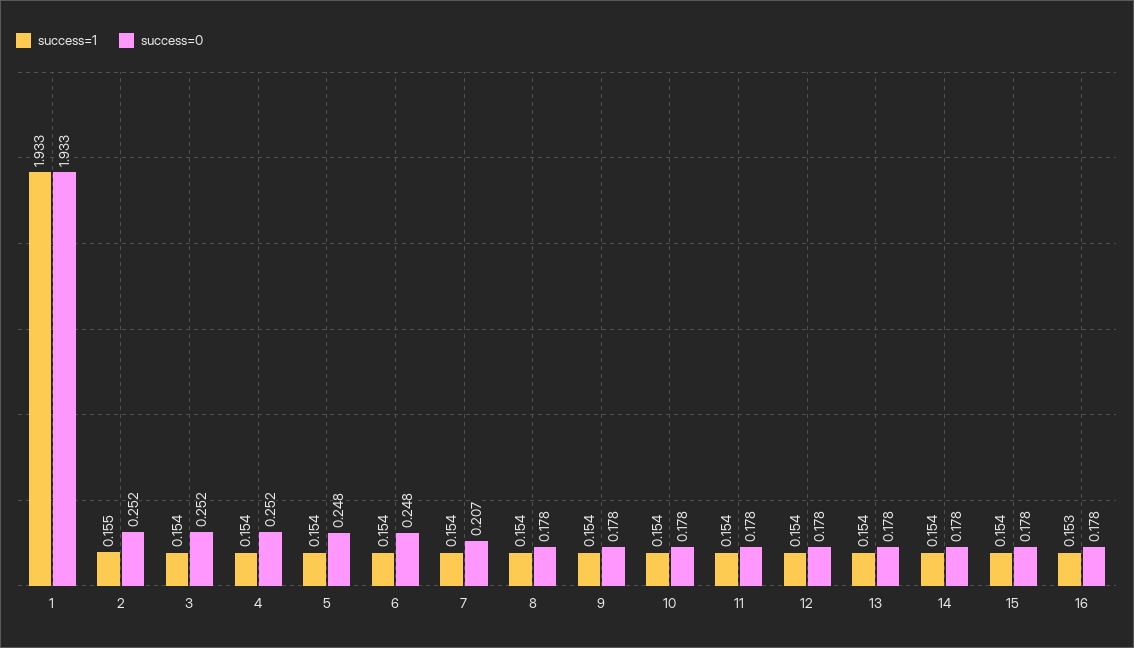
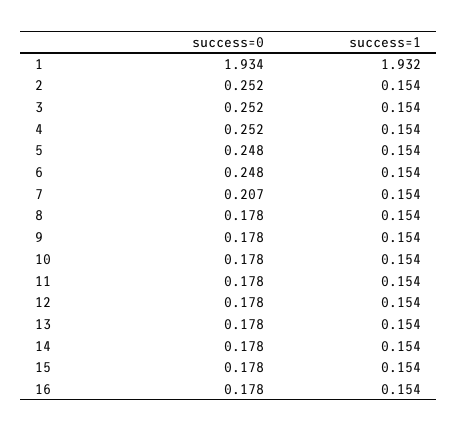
success=1, 1: 1.933 -> 1.932
success=0, 1: 1.933 -> 1.934
success=1, 2: 0.155 -> 0.154
success=1, 16: 0.153 -> 0.154

